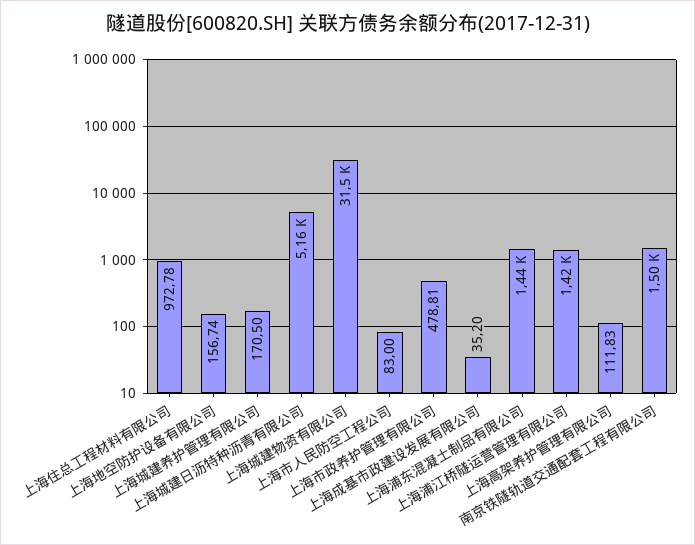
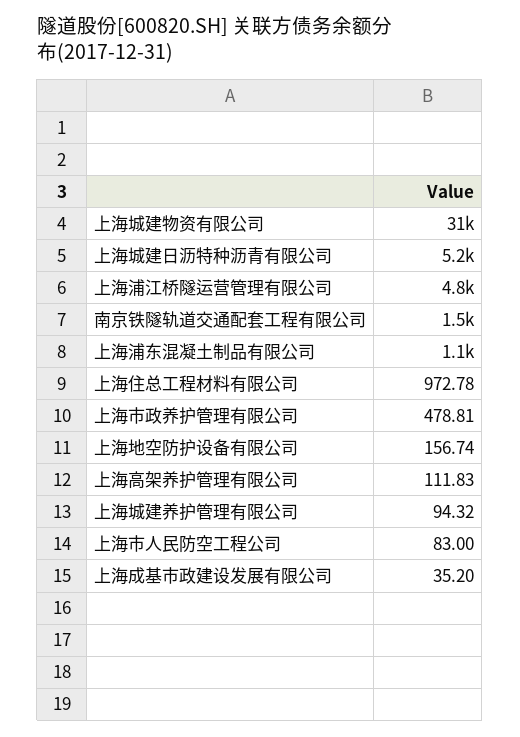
上海城建养护管理有限公司: 170.5 -> 94.32
上海浦东混凝土制品有限公司: 1440 -> 1100
上海浦江桥隧运营管理有限公司: 1420 -> 4800

